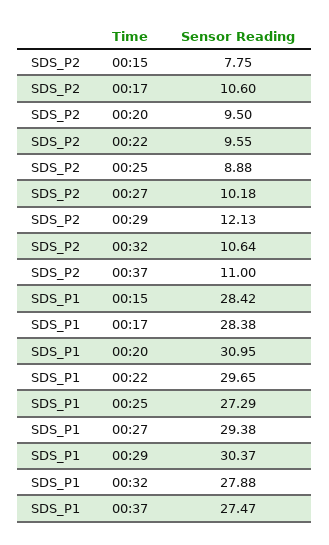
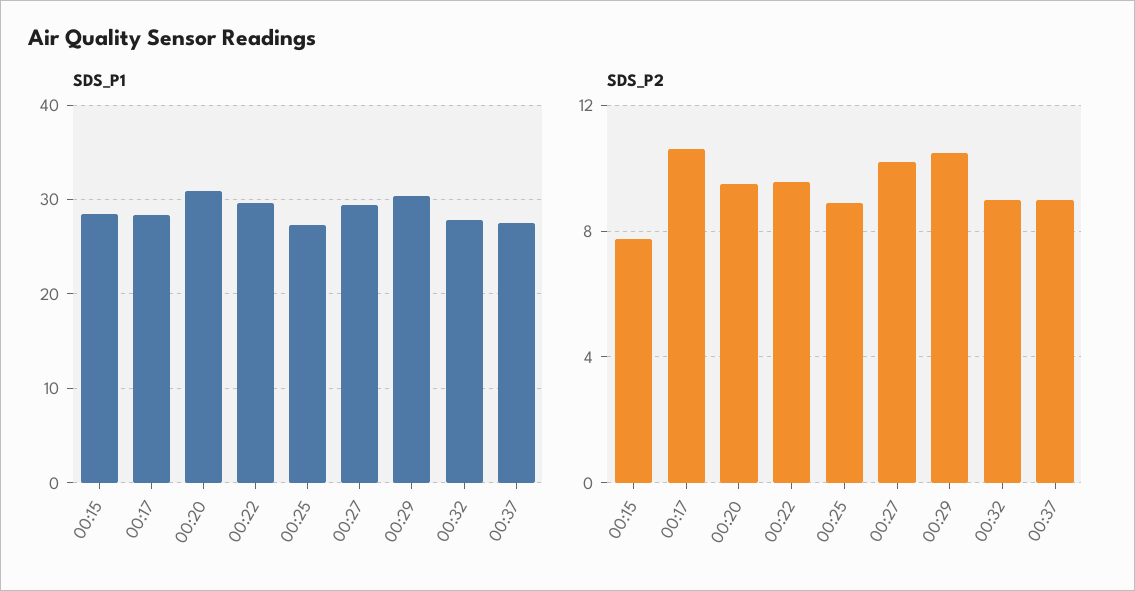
SDS_P2, 00:29: 12.13 -> 10.5
SDS_P2, 00:32: 10.64 -> 9
SDS_P2, 00:37: 11 -> 9

